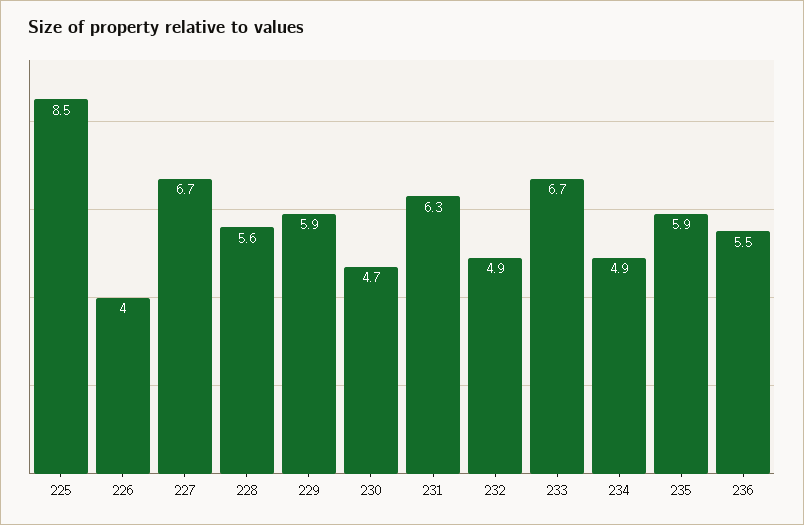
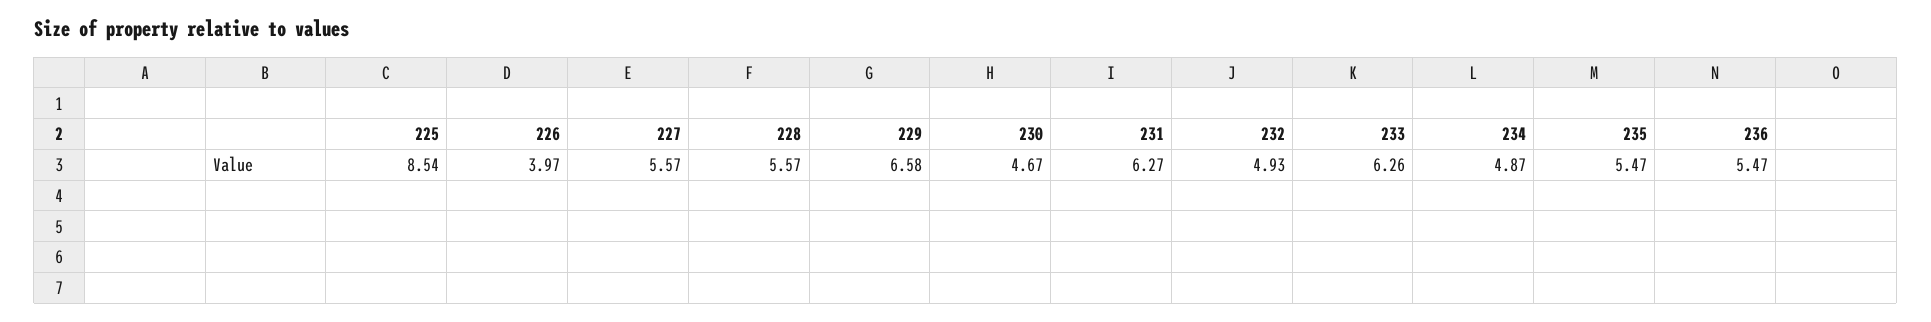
227: 6.7 -> 5.57
229: 5.9 -> 6.58
233: 6.7 -> 6.26
235: 5.9 -> 5.47

